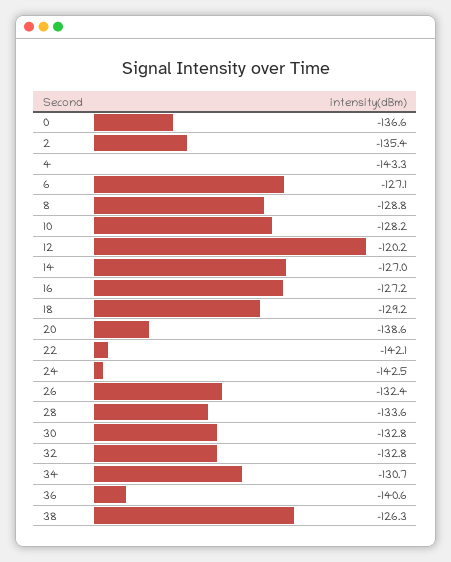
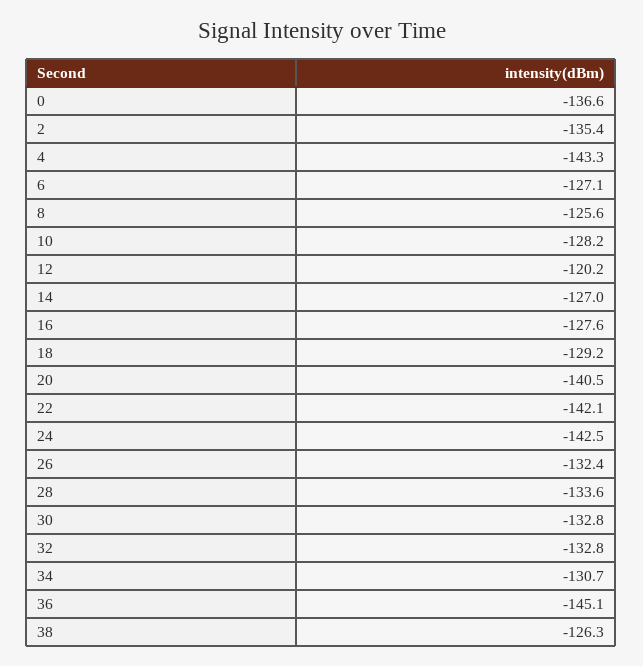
8: -128.8 -> -125.6
16: -127.2 -> -127.6
20: -138.6 -> -140.5
36: -140.6 -> -145.1

